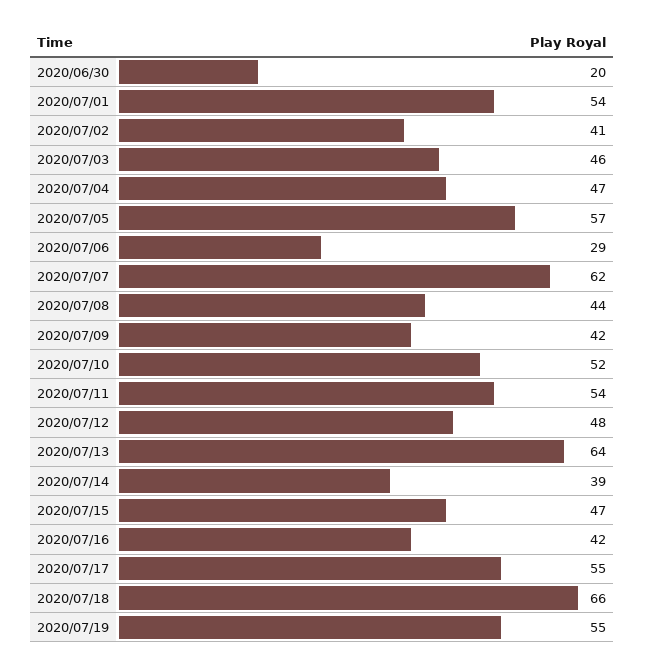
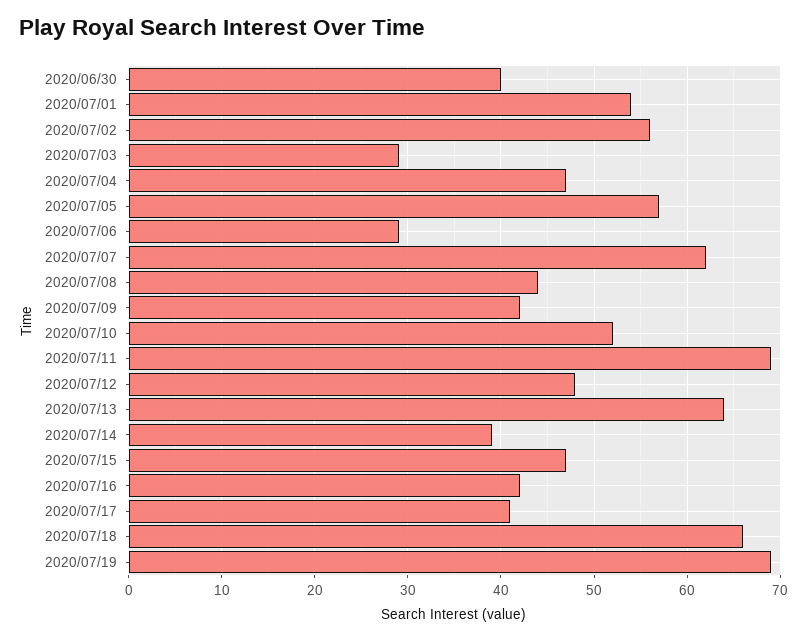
2020/06/30: 20 -> 40
2020/07/02: 41 -> 56
2020/07/03: 46 -> 29
2020/07/11: 54 -> 69
2020/07/17: 55 -> 41
2020/07/19: 55 -> 69

